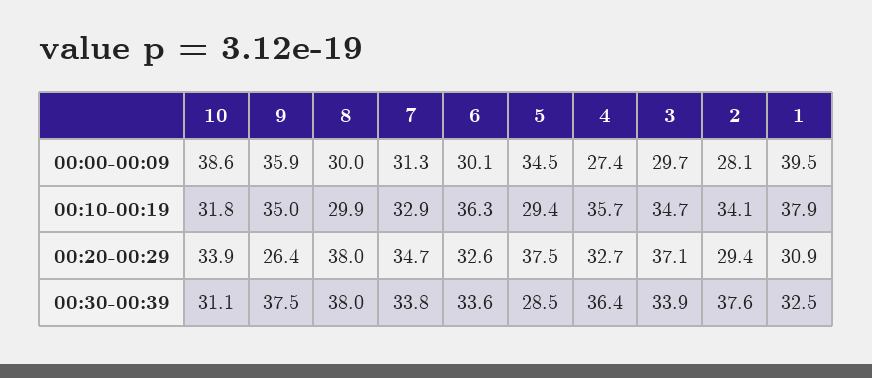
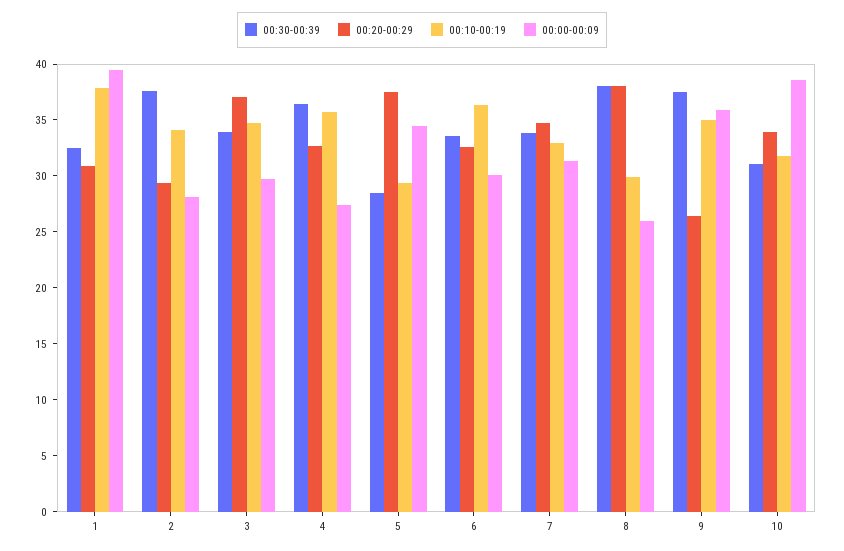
00:00-00:09, 8: 30 -> 26

